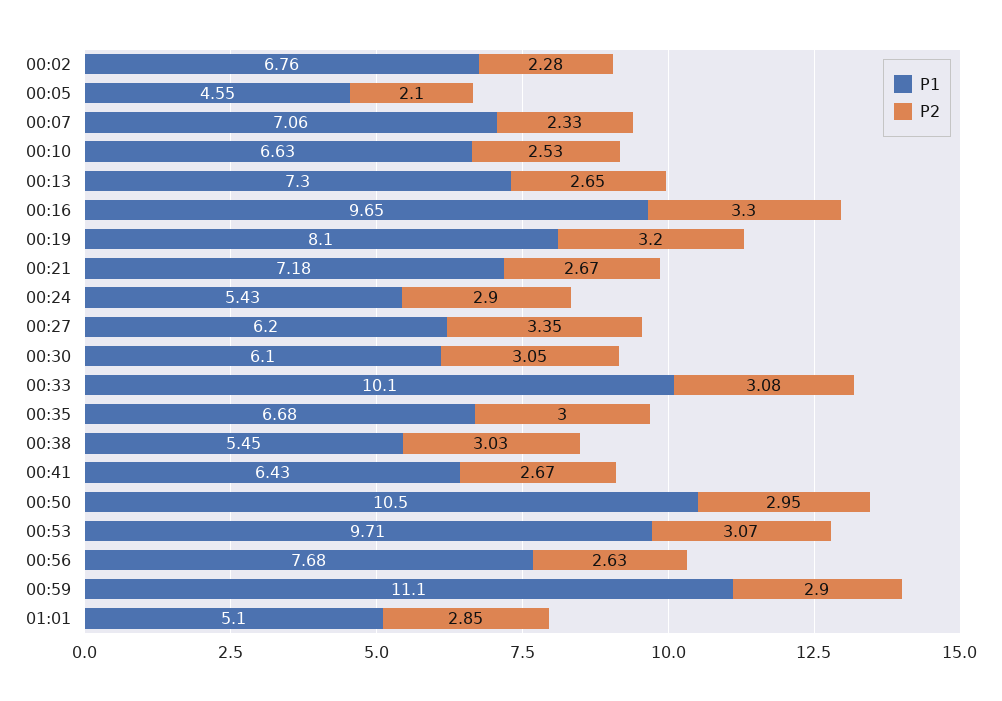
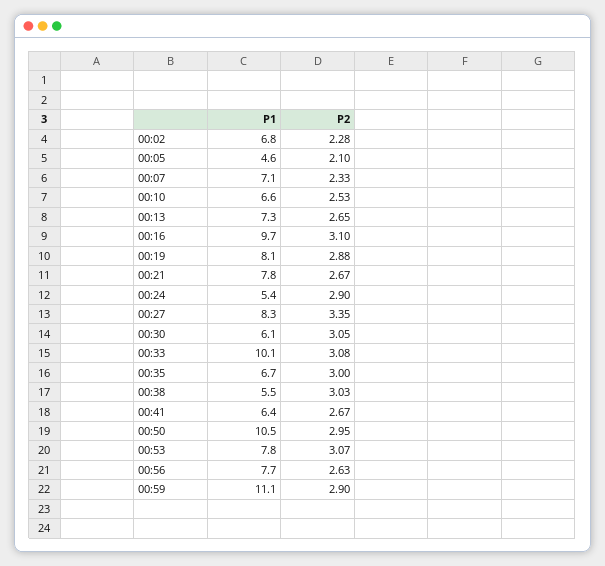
P2, 00:16: 3.3 -> 3.1
P2, 00:19: 3.2 -> 2.88
P1, 00:21: 7.18 -> 7.8
P1, 00:27: 6.2 -> 8.3
P1, 00:53: 9.71 -> 7.8
P1, 01:01: 5.1 -> none
P2, 01:01: 2.85 -> none

